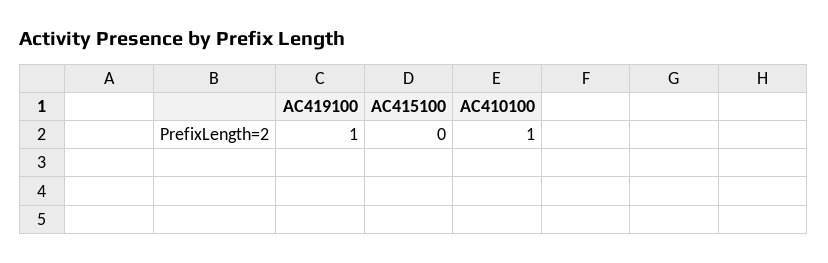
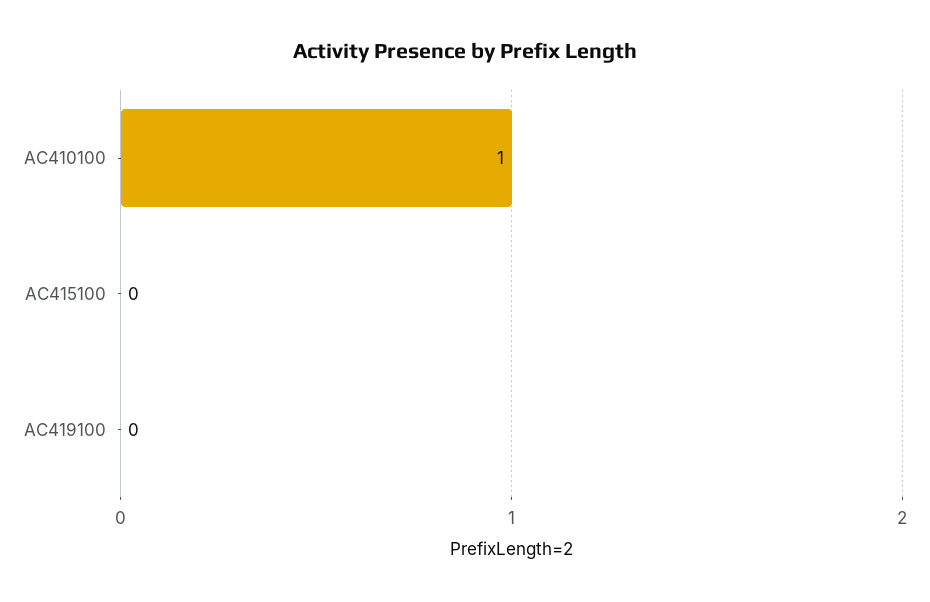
AC419100: 1 -> 0

